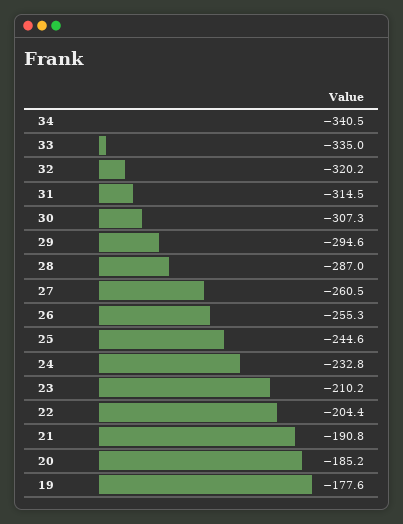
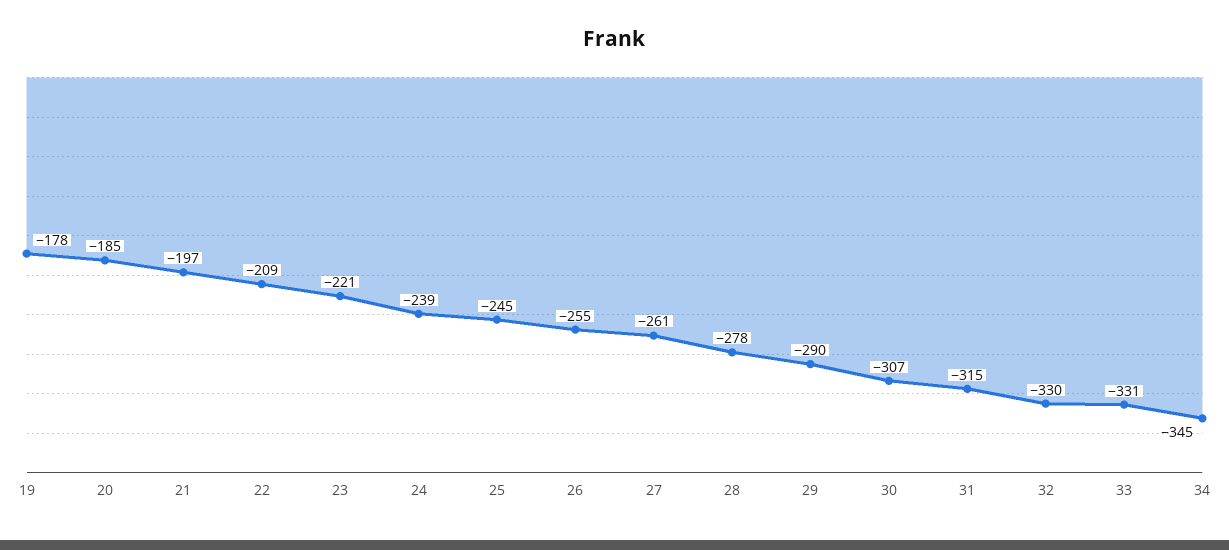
34: -340.5 -> -345
33: -335 -> -331
32: -320.2 -> -330
29: -294.6 -> -290
28: -287 -> -278
24: -232.8 -> -239
23: -210.2 -> -221
22: -204.4 -> -209
21: -190.8 -> -197

